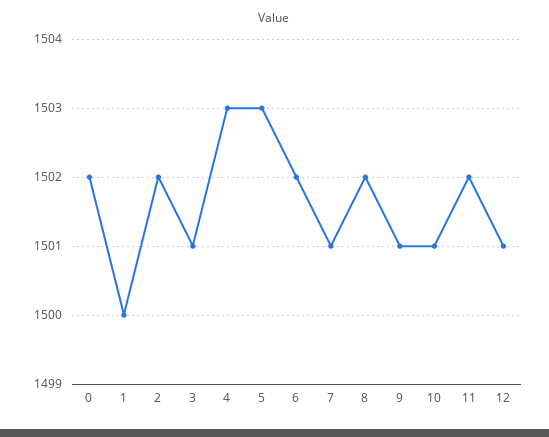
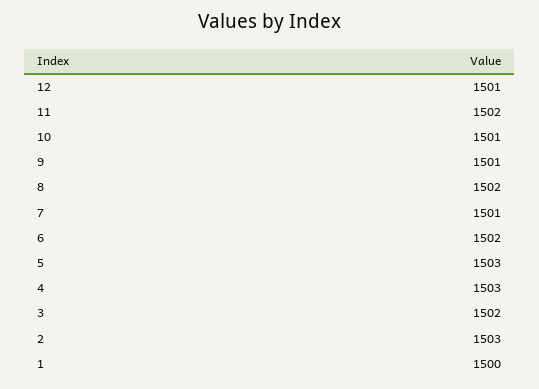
0: 1502 -> none
2: 1502 -> 1503
3: 1501 -> 1502

